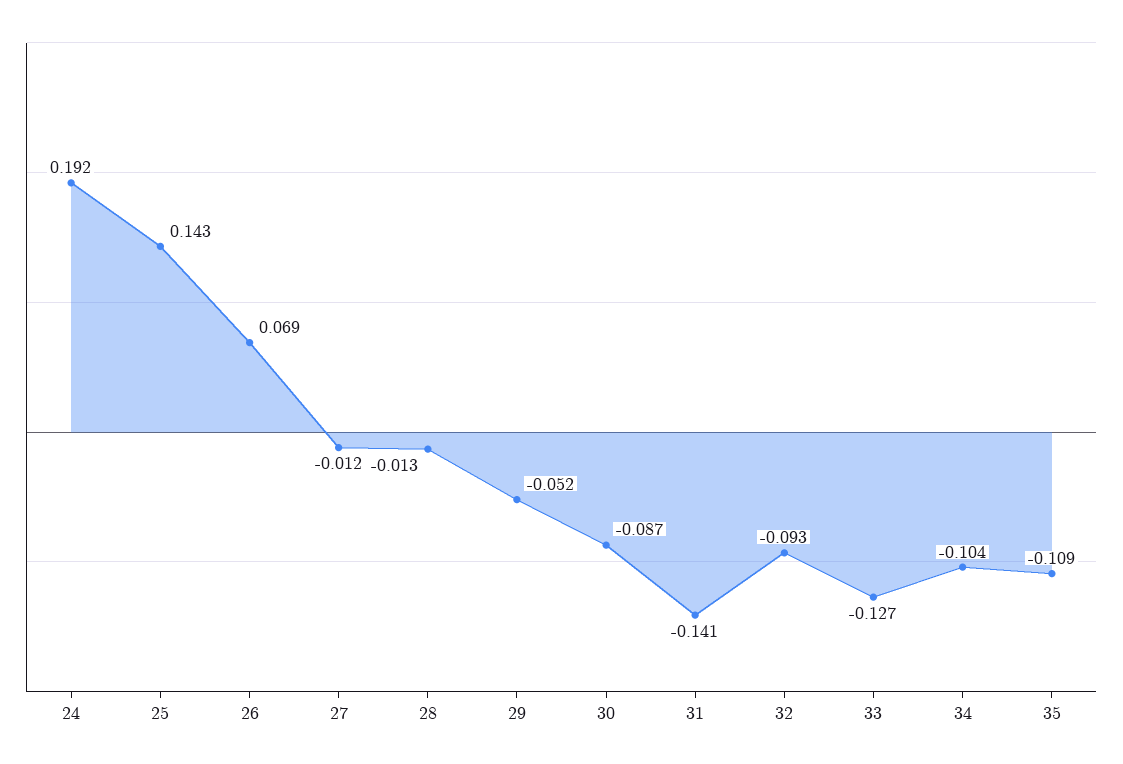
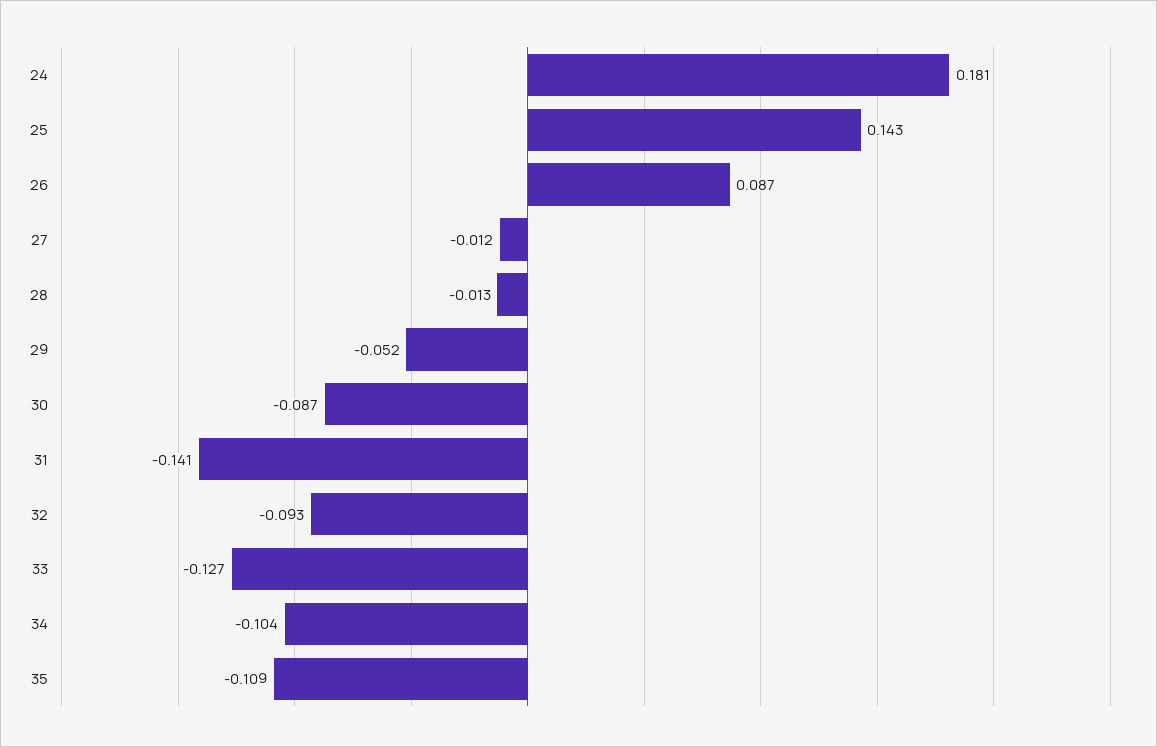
24: 0.192 -> 0.181
26: 0.069 -> 0.087

